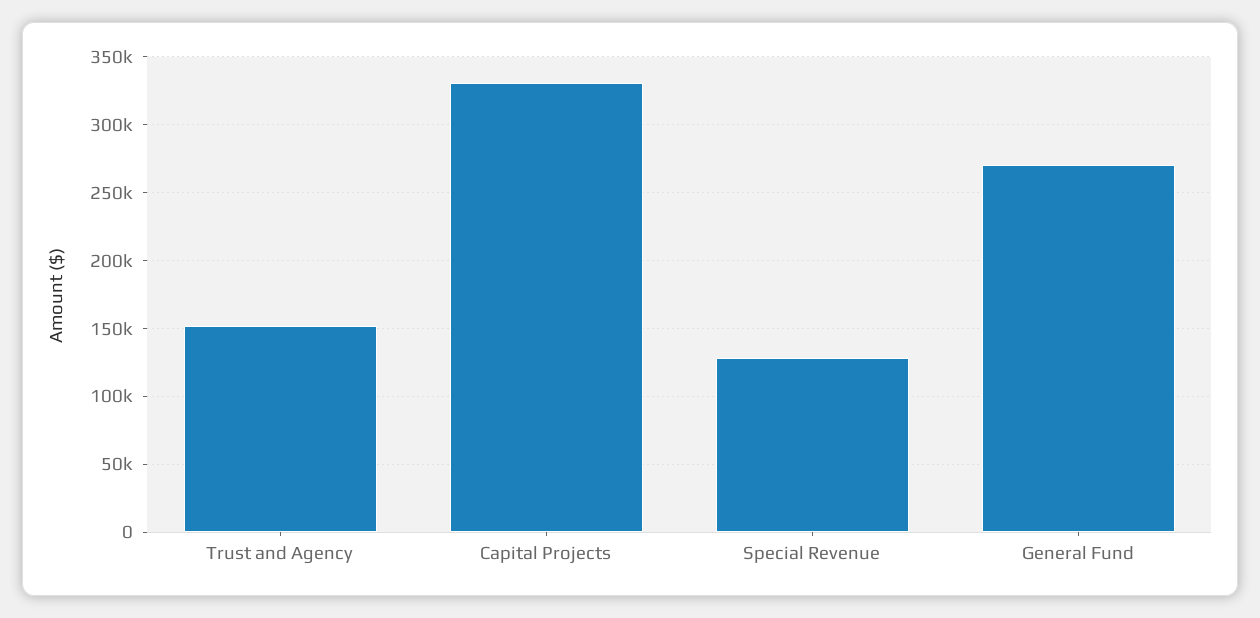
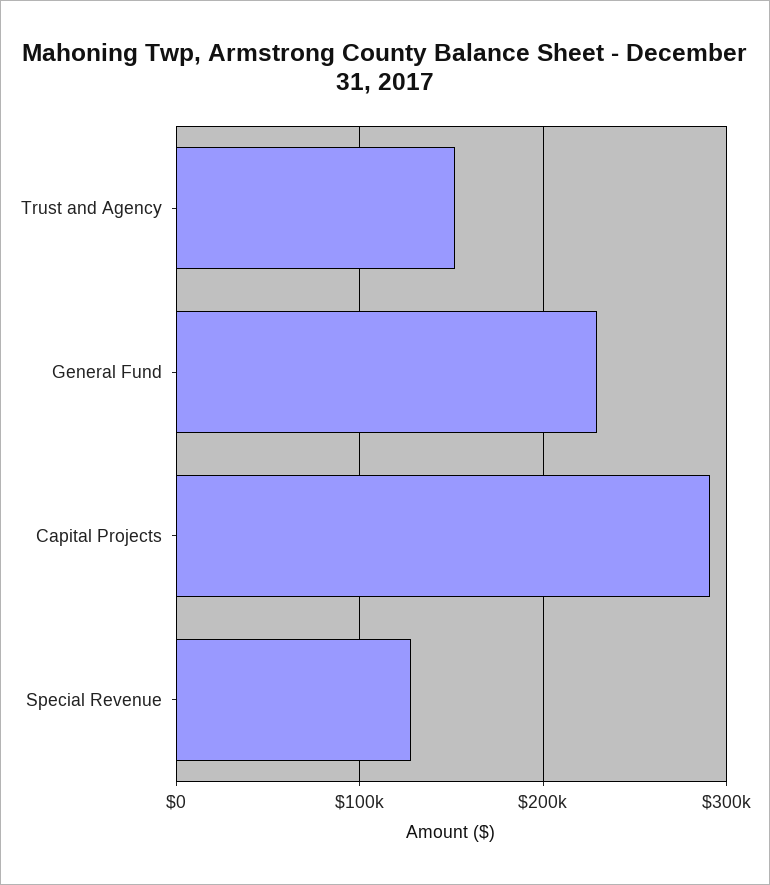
Capital Projects: 330000 -> 290000
General Fund: 270000 -> 230000

